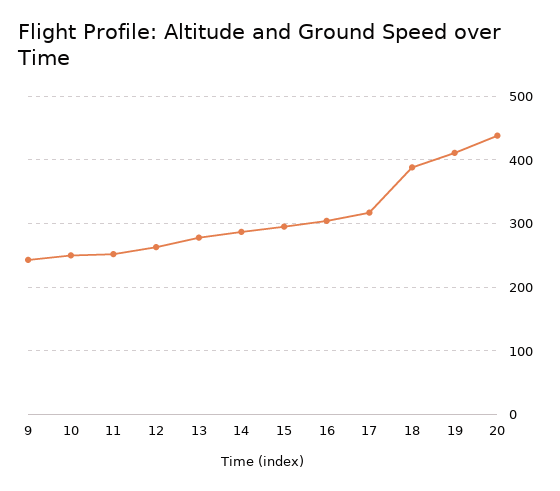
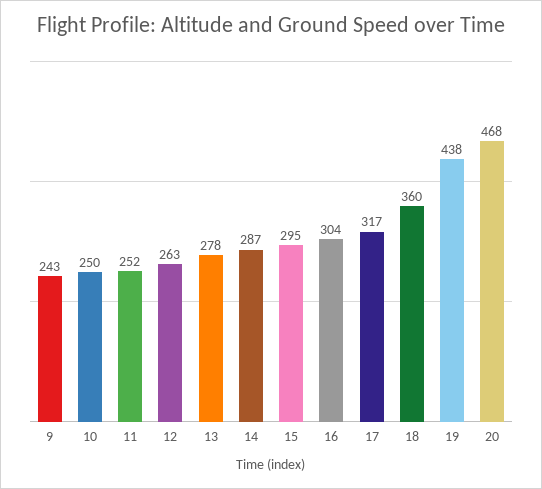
18: 390 -> 360
19: 410 -> 438
20: 440 -> 468

